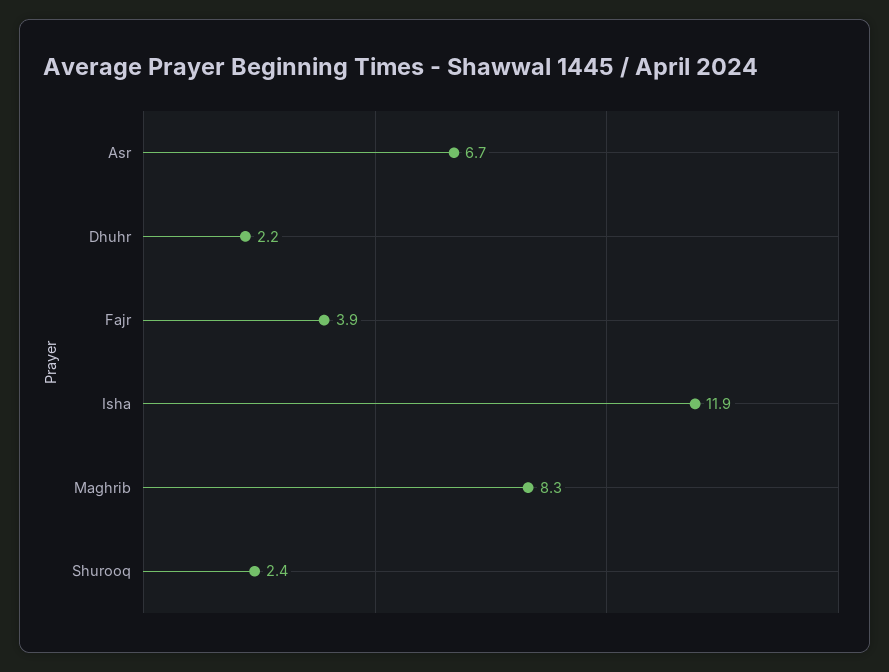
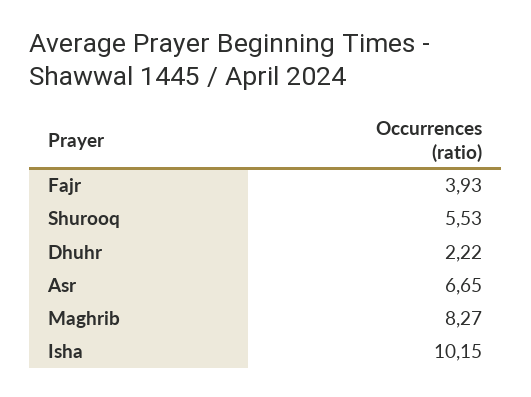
Isha: 11.9 -> 10.15
Shurooq: 2.4 -> 5.53

